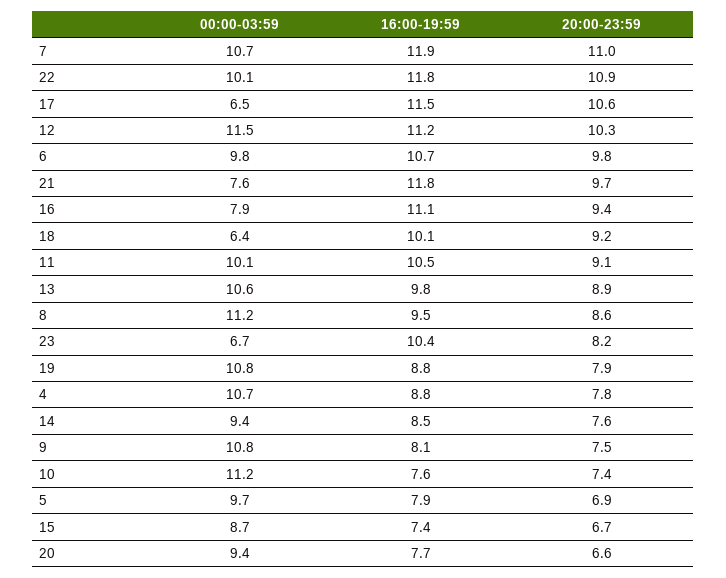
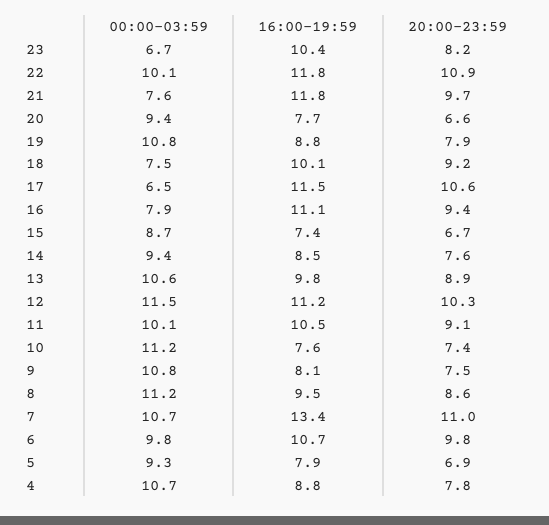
16:00-19:59, 7: 11.9 -> 13.4
00:00-03:59, 18: 6.4 -> 7.5
00:00-03:59, 5: 9.7 -> 9.3

